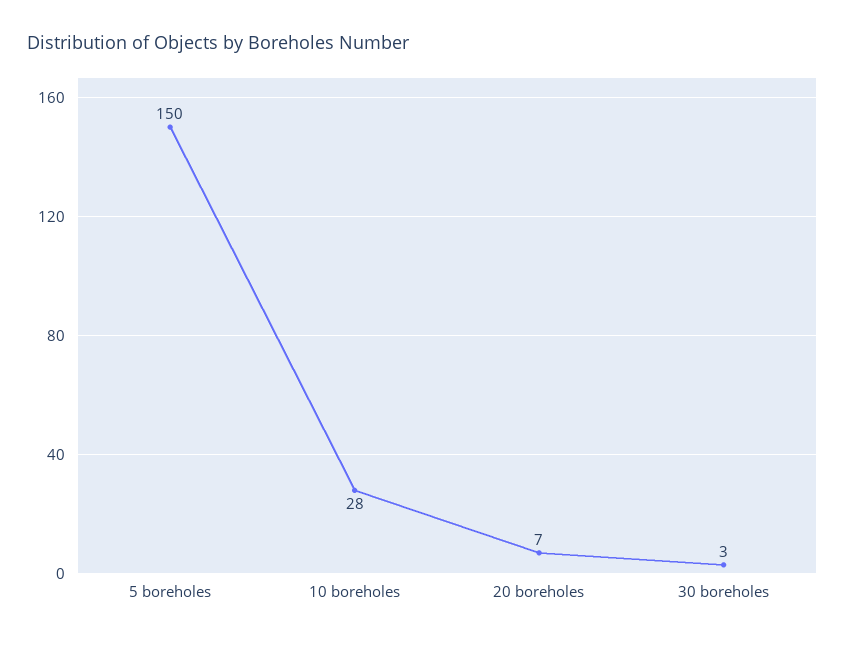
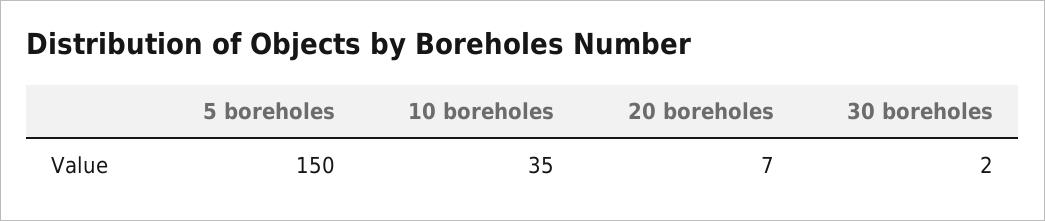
10 boreholes: 28 -> 35
30 boreholes: 3 -> 2

